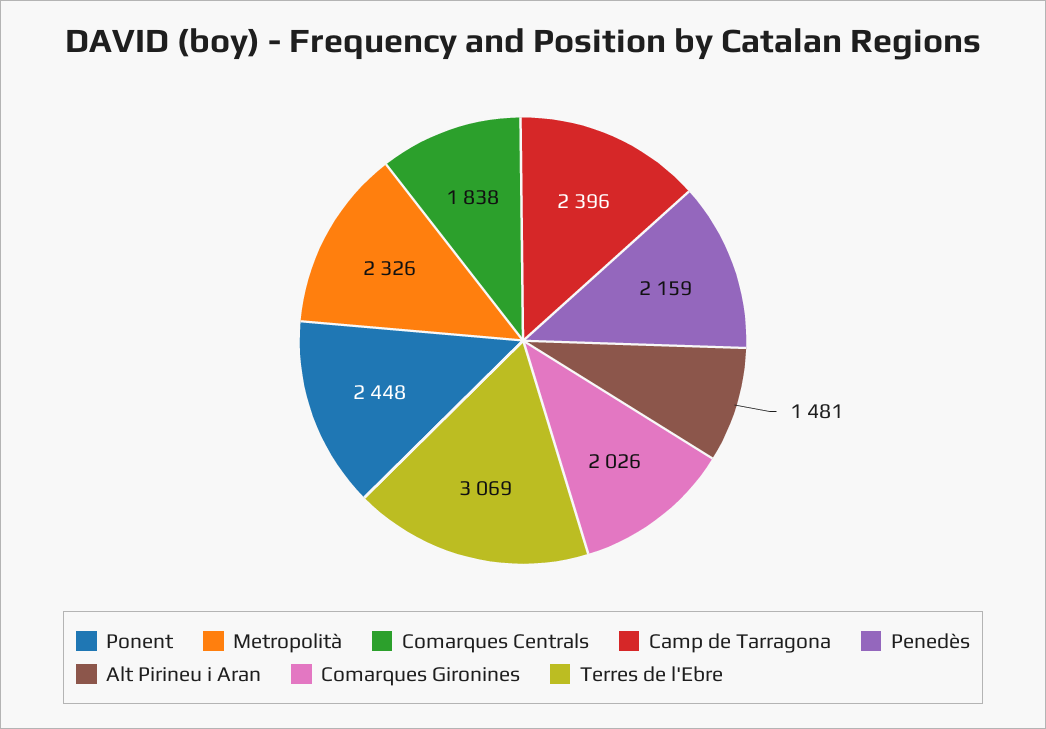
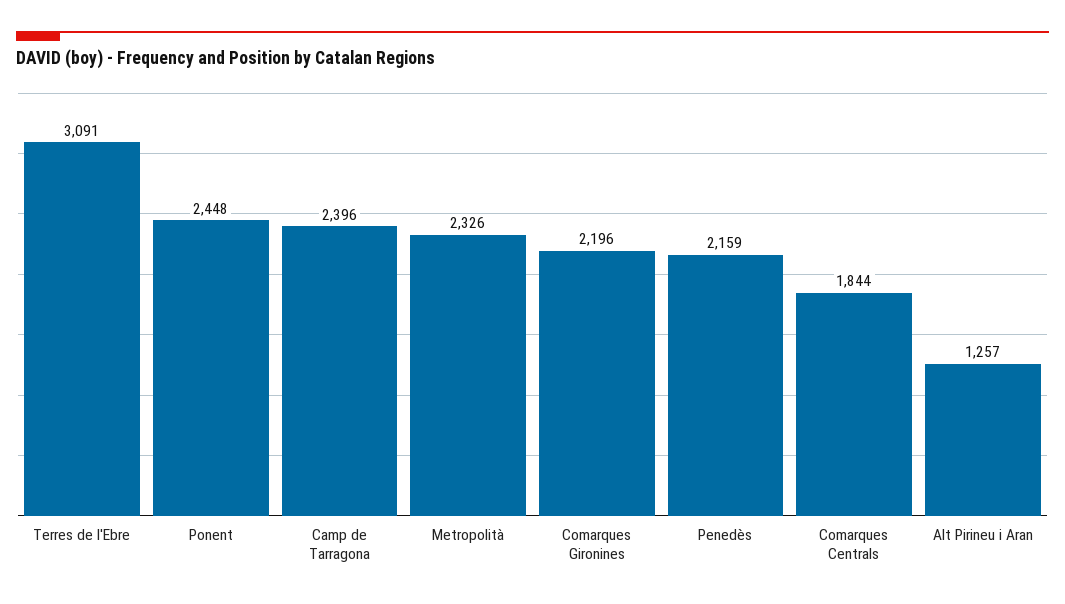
Comarques Centrals: 1838 -> 1844
Alt Pirineu i Aran: 1481 -> 1257
Comarques Gironines: 2026 -> 2196
Terres de l'Ebre: 3069 -> 3091

